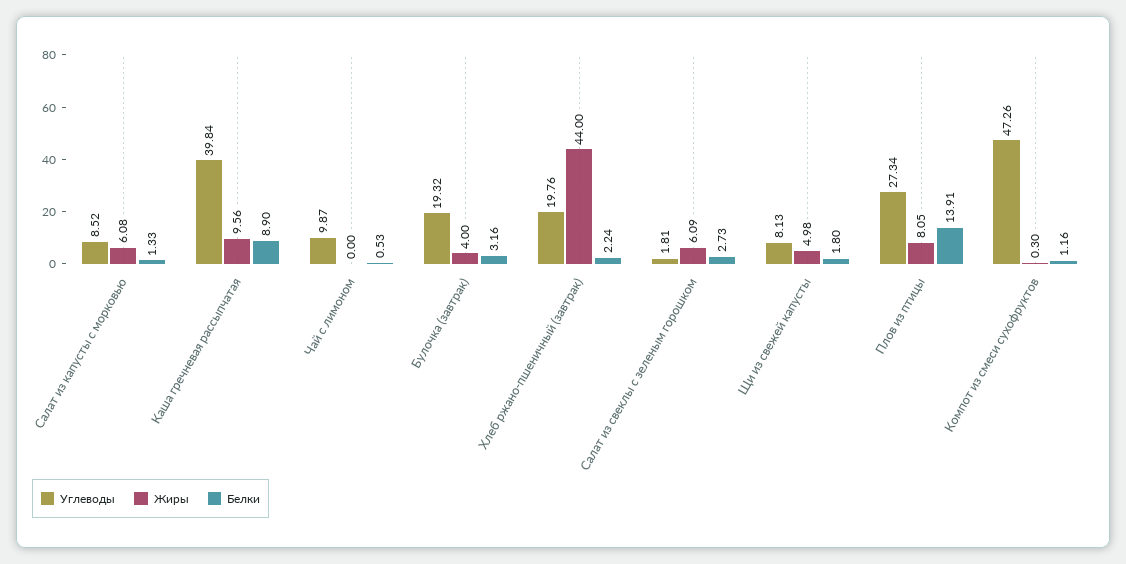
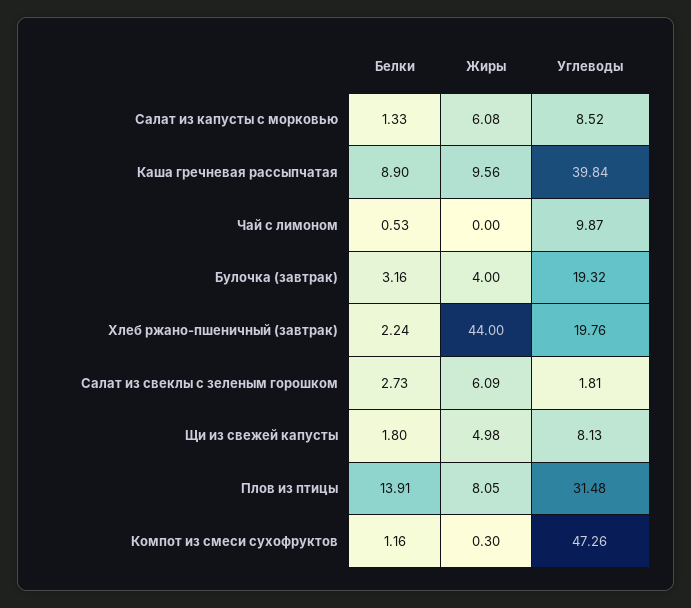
Углеводы, Плов из птицы: 27.34 -> 31.48

